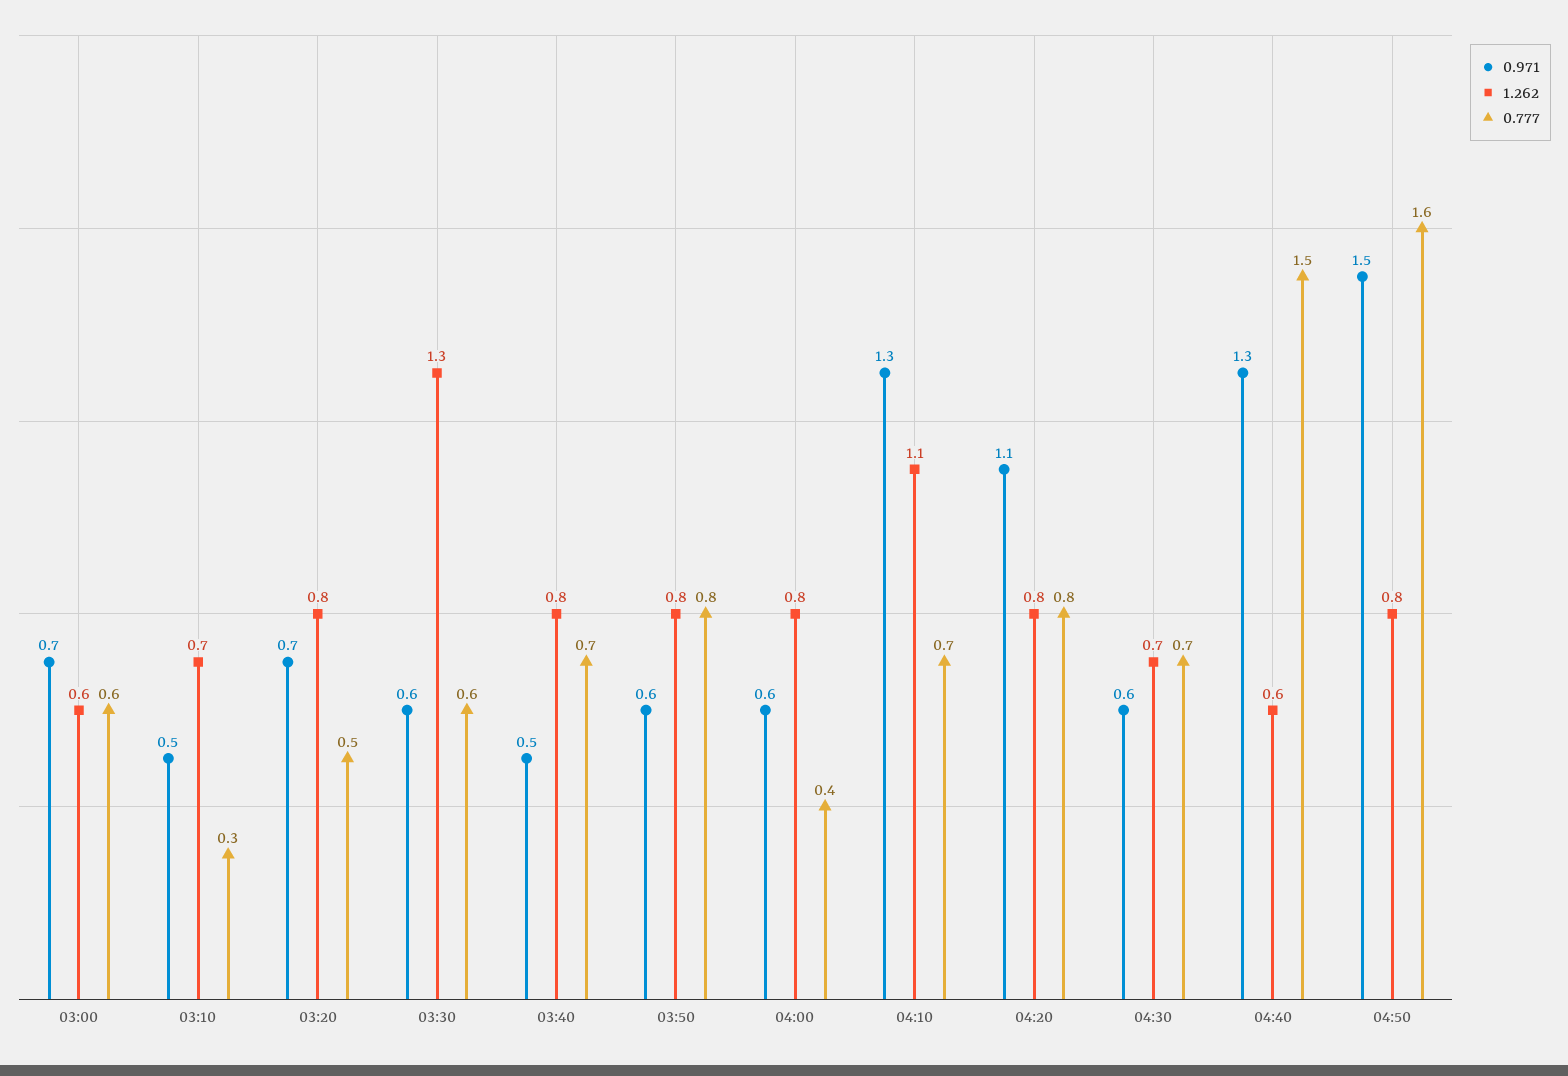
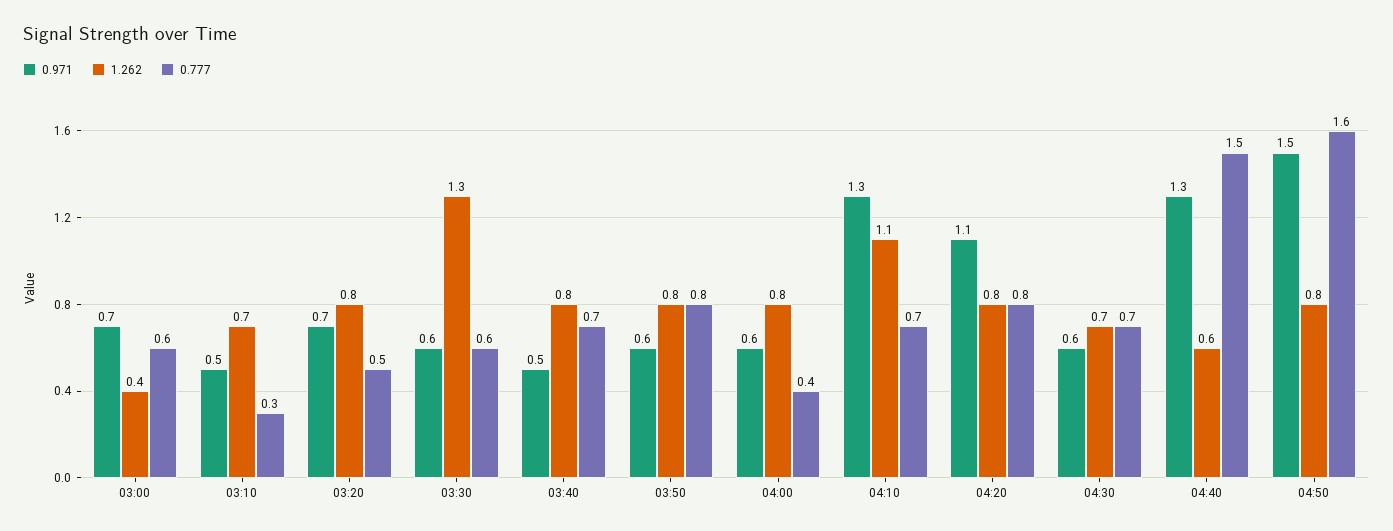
1.262, 03:00: 0.6 -> 0.4

